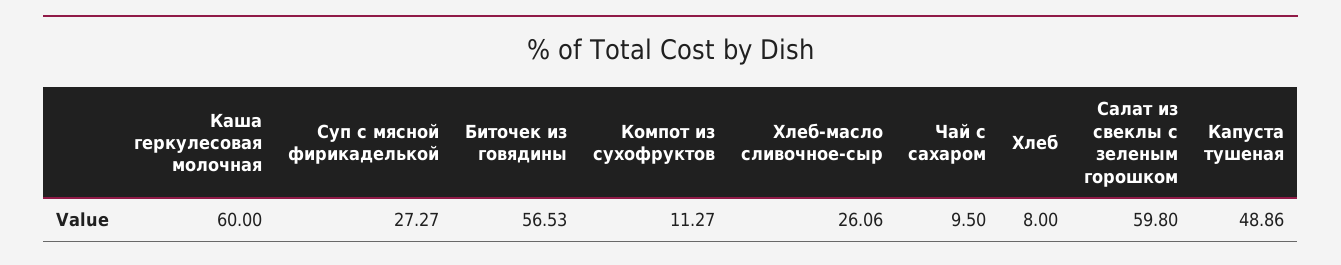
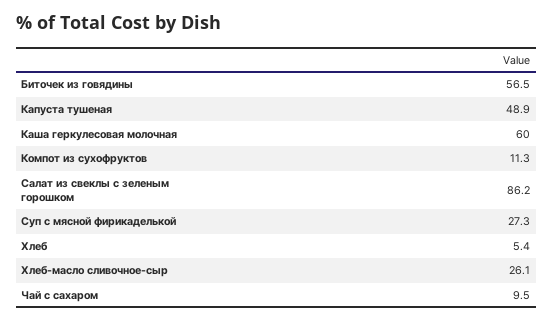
Хлеб: 8 -> 5.4
Салат из свеклы с зеленым горошком: 59.8 -> 86.2

